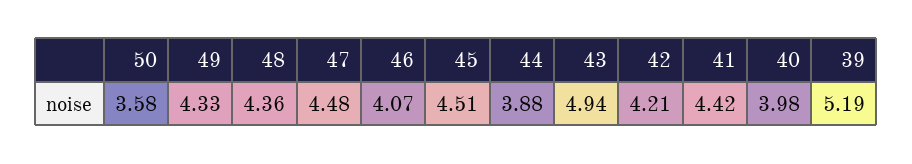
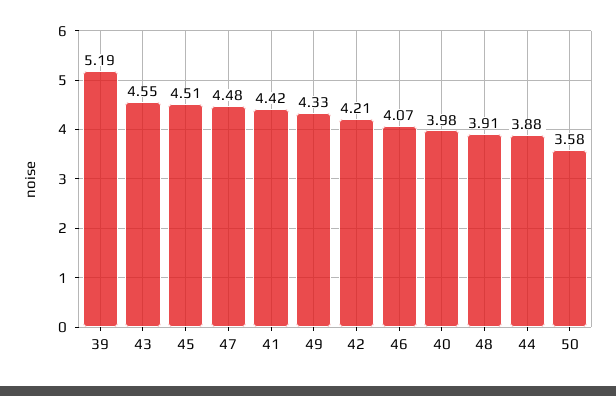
48: 4.36 -> 3.91
43: 4.94 -> 4.55

